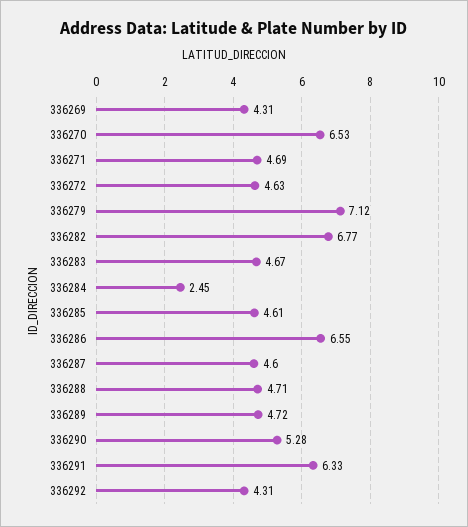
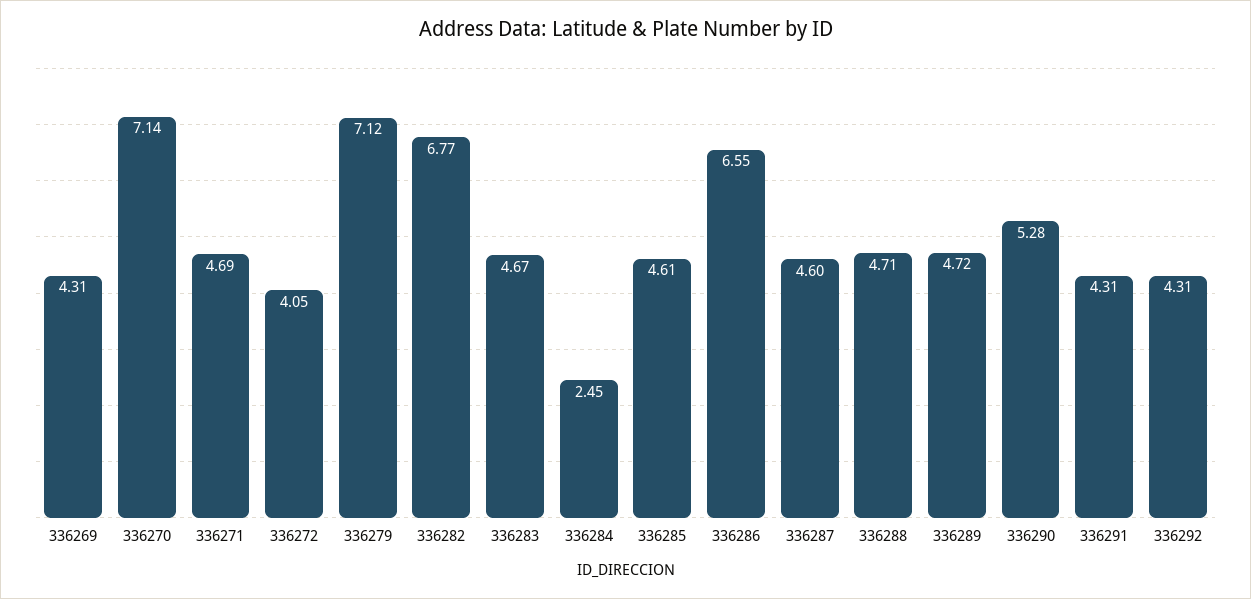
336270: 6.53 -> 7.14
336272: 4.63 -> 4.05
336291: 6.33 -> 4.31

